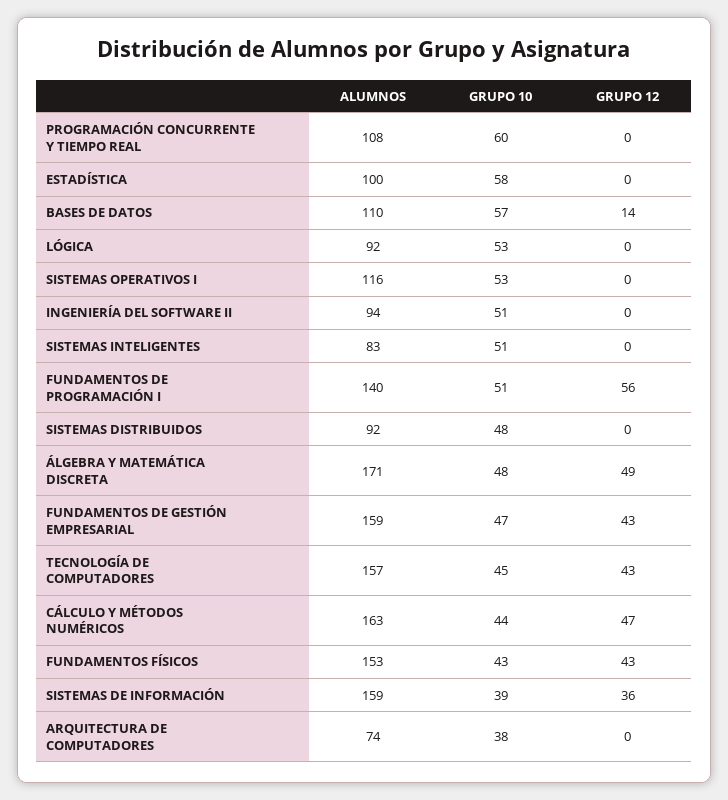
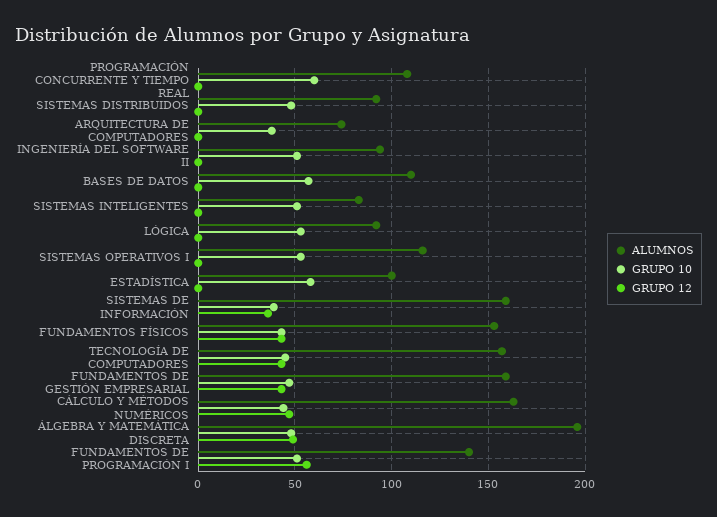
GRUPO 12, BASES DE DATOS: 14 -> 0
ALUMNOS, ÁLGEBRA Y MATEMÁTICA DISCRETA: 171 -> 195

